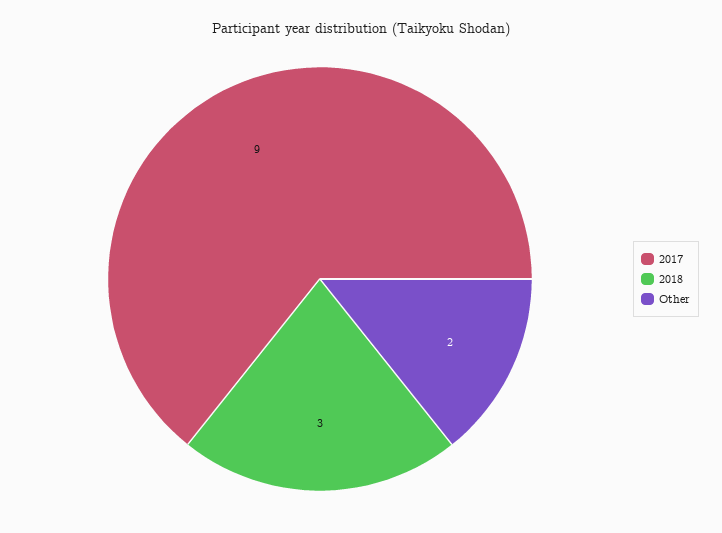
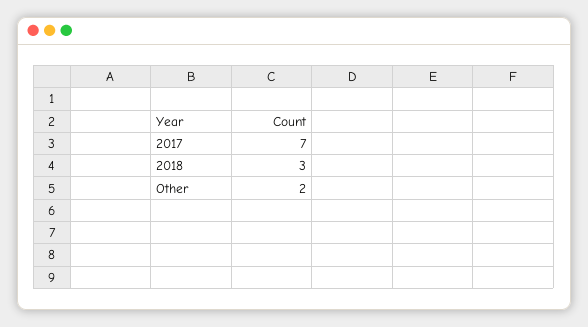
2017: 9 -> 7

